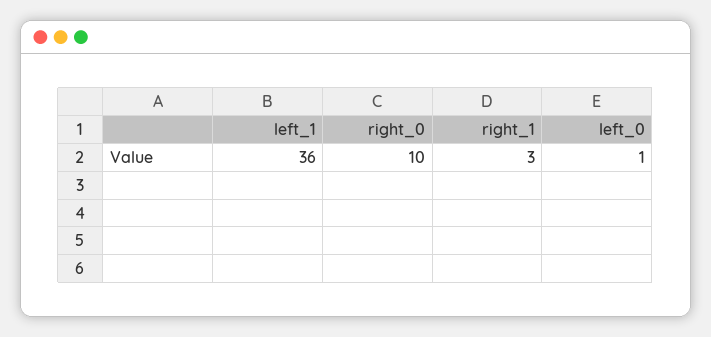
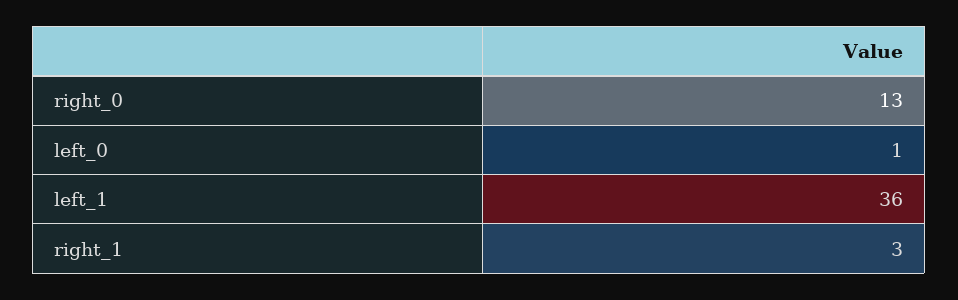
right_0: 10 -> 13

